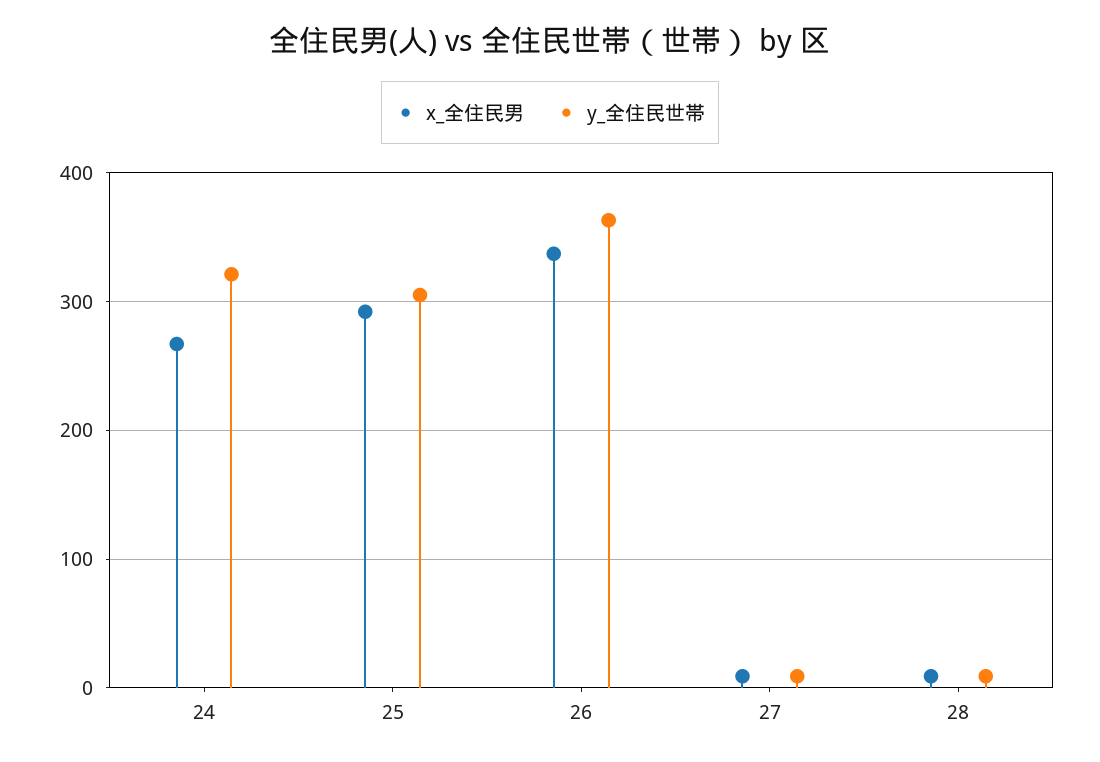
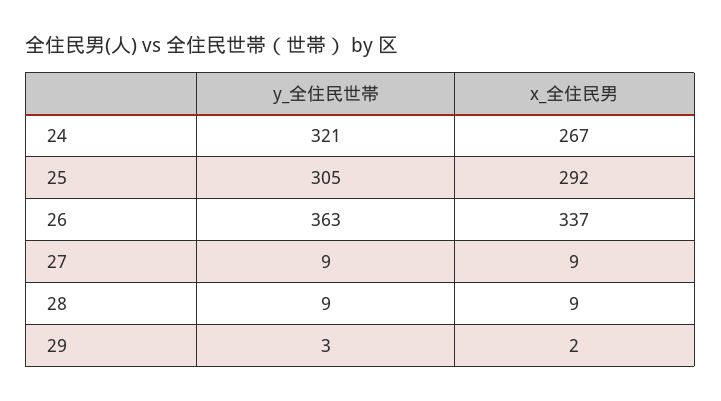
y_全住民世帯, 29: none -> 3
x_全住民男, 29: none -> 2

